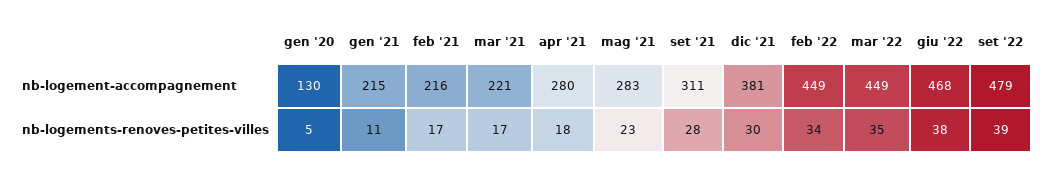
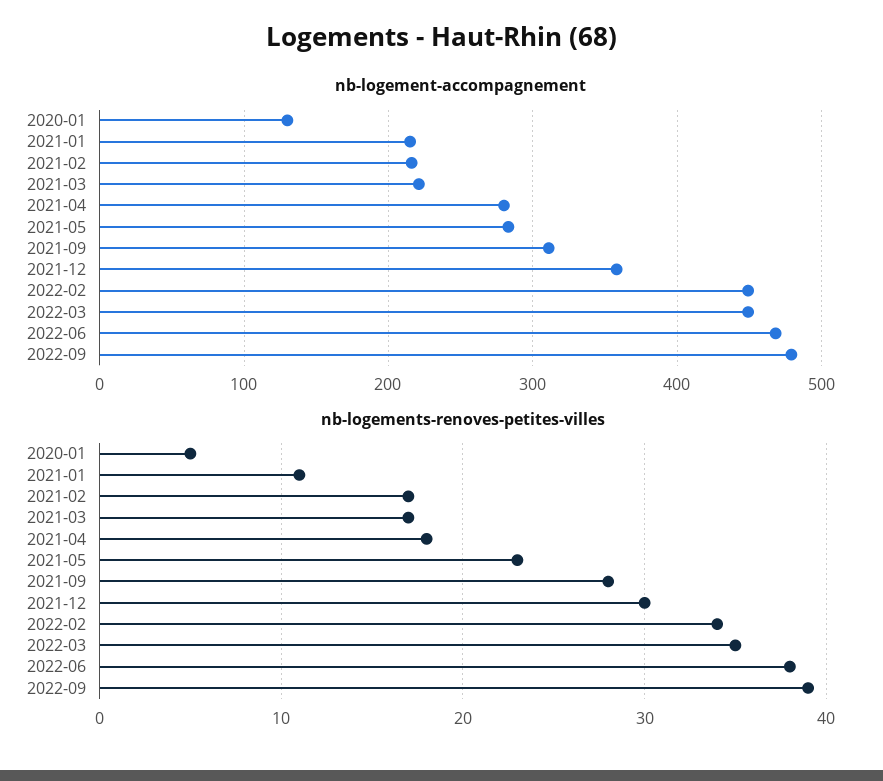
nb-logement-accompagnement, dic '21: 381 -> 360

